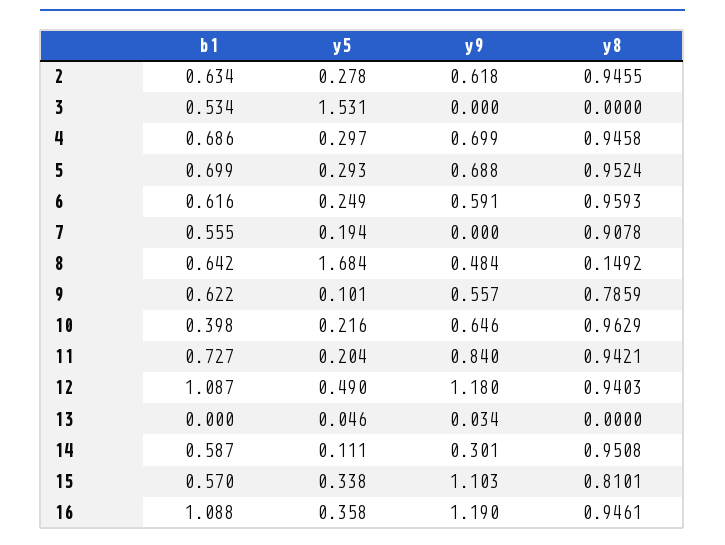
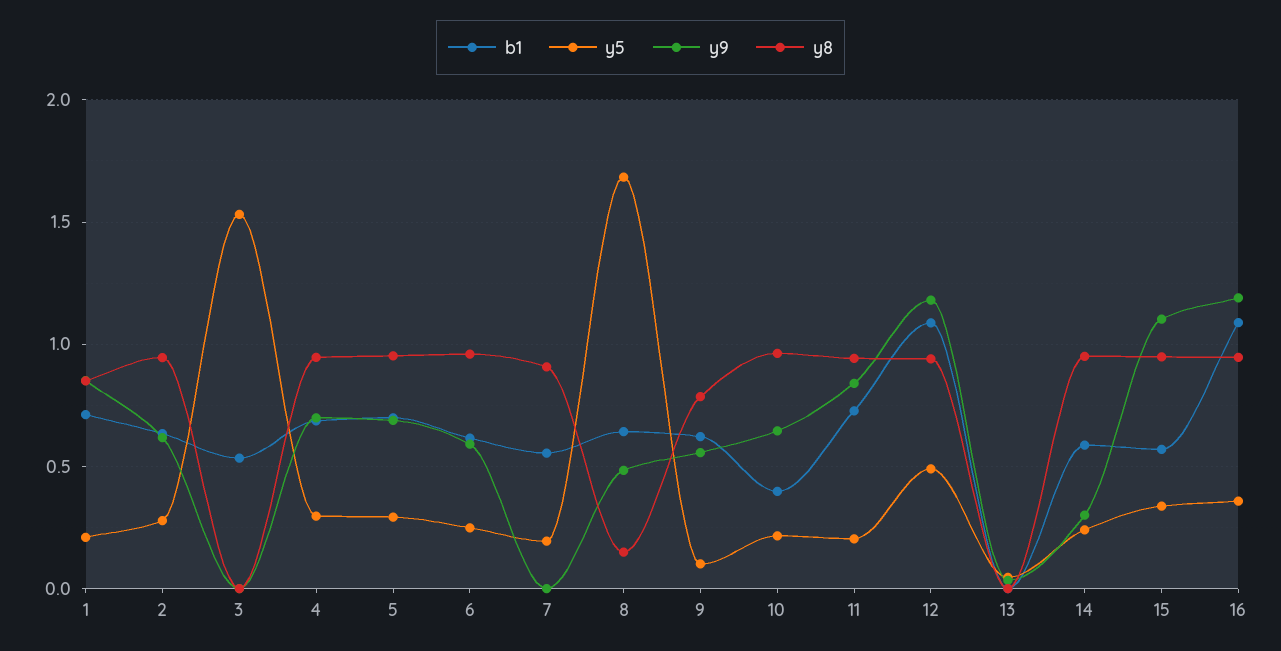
y5, 14: 0.111 -> 0.25
y8, 15: 0.8101 -> 0.95
b1, 1: none -> 0.7
y5, 1: none -> 0.2
y9, 1: none -> 0.85
y8, 1: none -> 0.85

